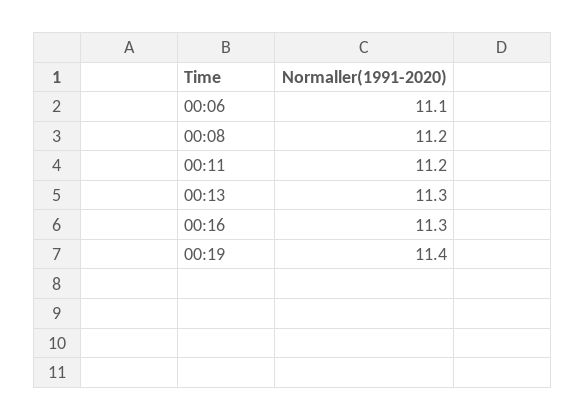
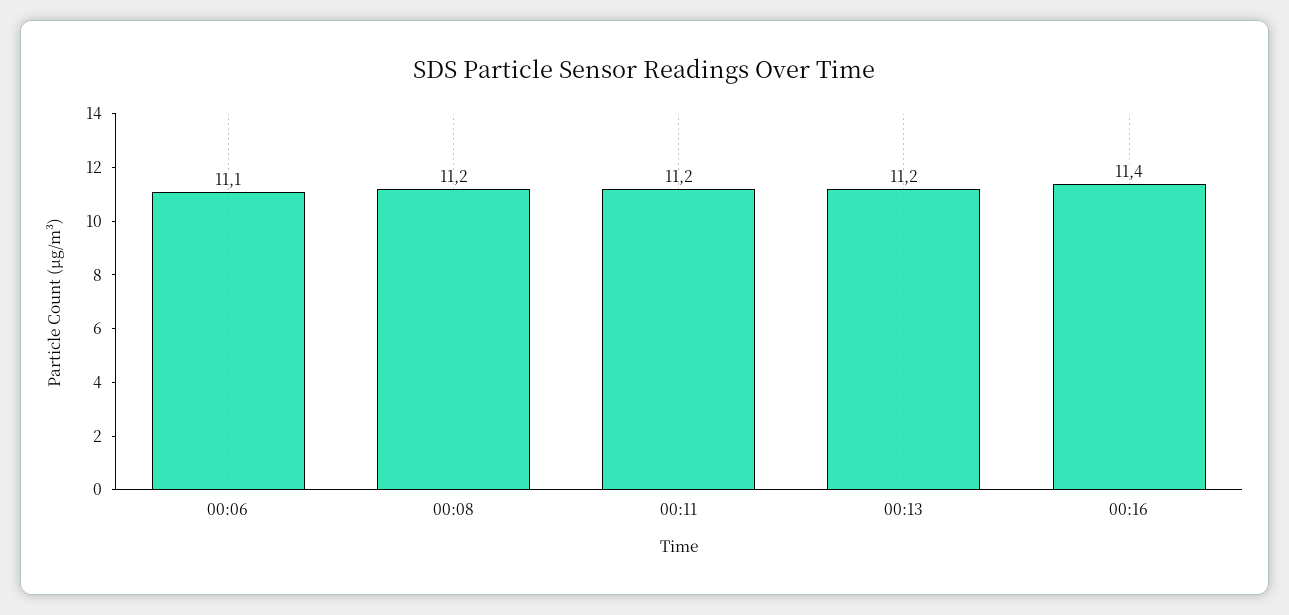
00:13: 11.3 -> 11.2
00:16: 11.3 -> 11.4
00:19: 11.4 -> none

